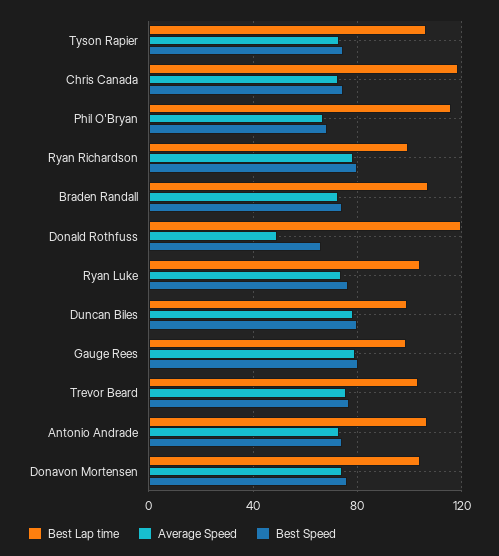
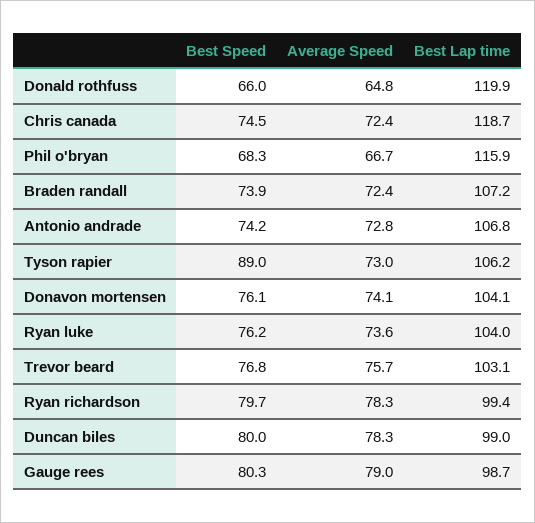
Best Speed, Tyson Rapier: 75 -> 89
Average Speed, Donald Rothfuss: 50 -> 64.8

